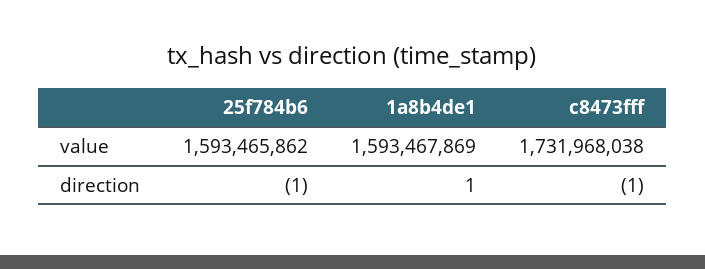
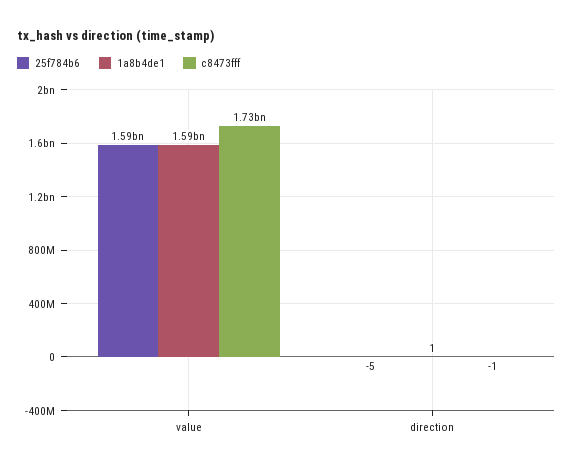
25f784b6, direction: -1 -> -5

